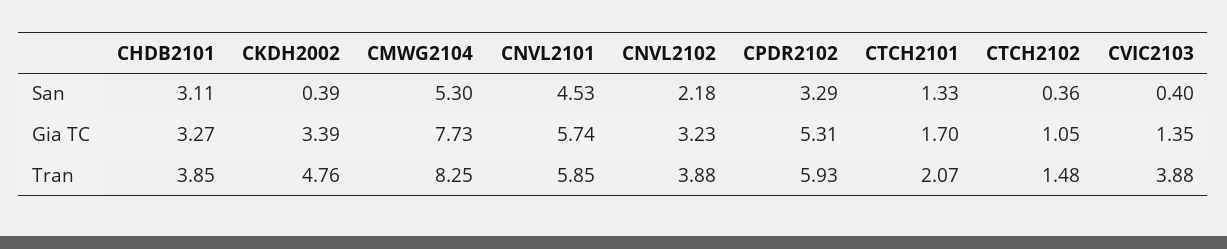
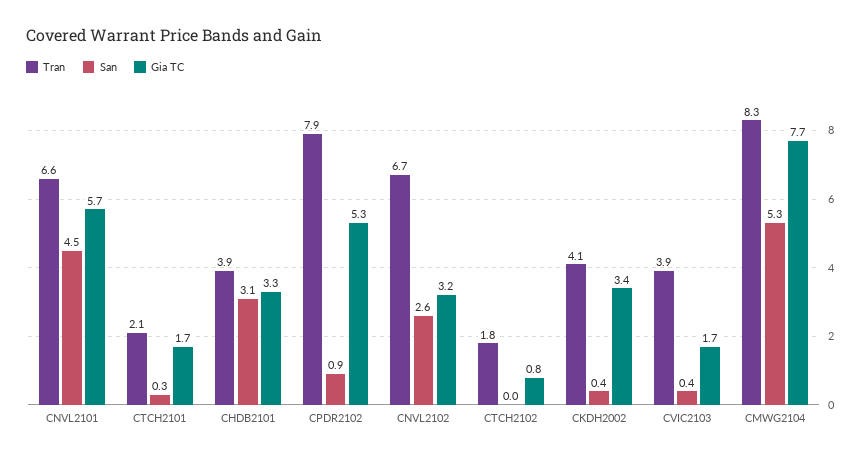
San, CNVL2102: 2.18 -> 2.6
San, CPDR2102: 3.29 -> 0.9
San, CTCH2101: 1.33 -> 0.3
San, CTCH2102: 0.36 -> 0
Gia TC, CTCH2102: 1.05 -> 0.8
Gia TC, CVIC2103: 1.35 -> 1.7
Tran, CKDH2002: 4.76 -> 4.1
Tran, CNVL2101: 5.85 -> 6.6
Tran, CNVL2102: 3.88 -> 6.7
Tran, CPDR2102: 5.93 -> 7.9
Tran, CTCH2102: 1.48 -> 1.8

